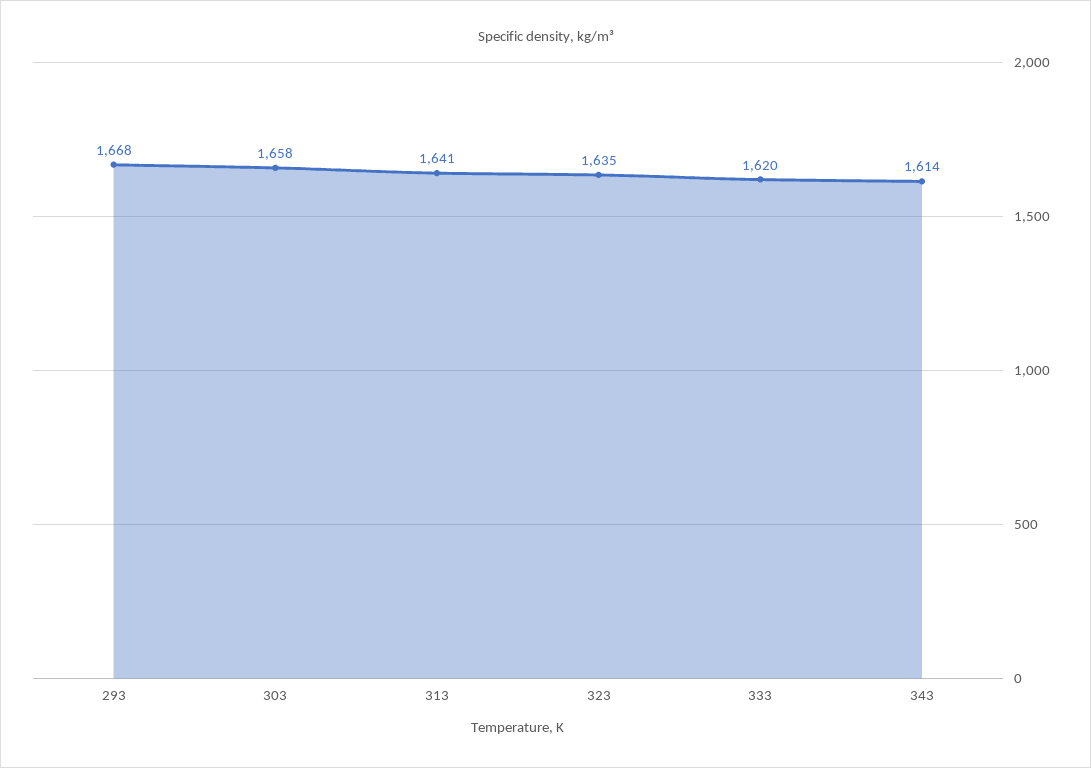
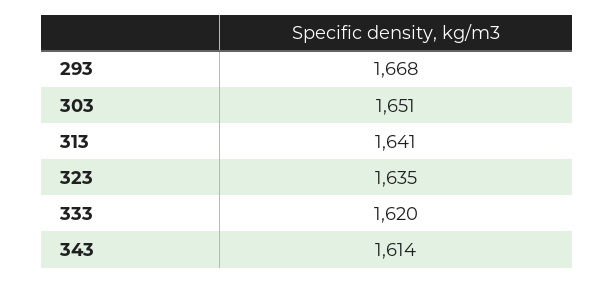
303: 1658 -> 1651

